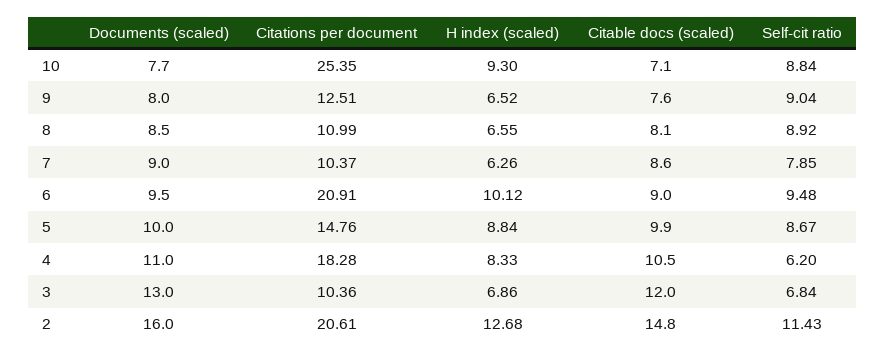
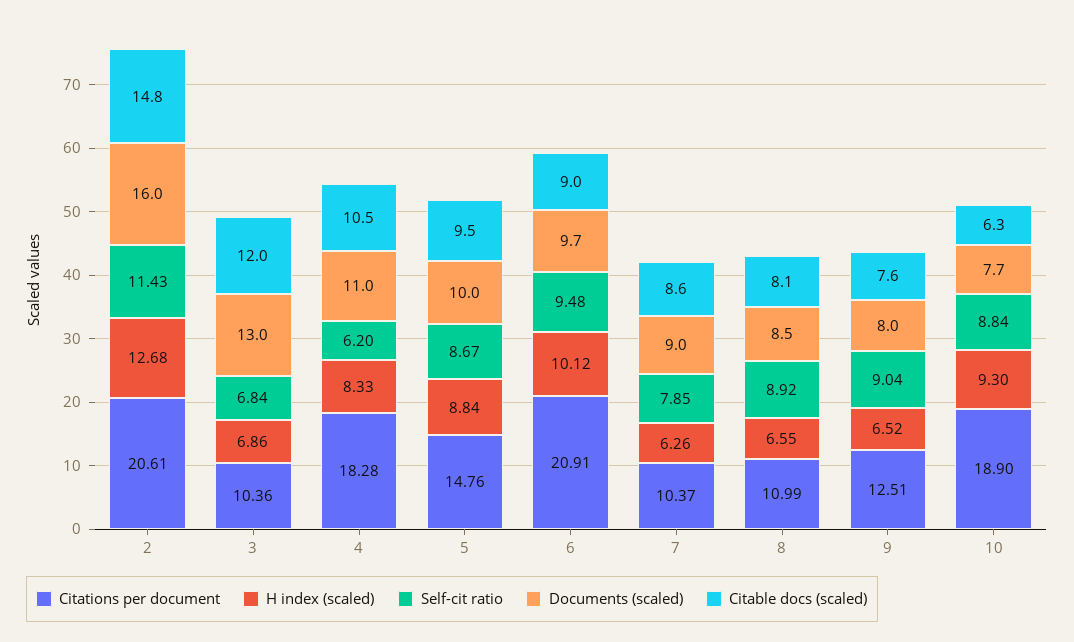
Citations per document, 10: 25.35 -> 18.9
Citable docs (scaled), 10: 7.1 -> 6.3
Documents (scaled), 6: 9.5 -> 9.7
Citable docs (scaled), 5: 9.9 -> 9.5

